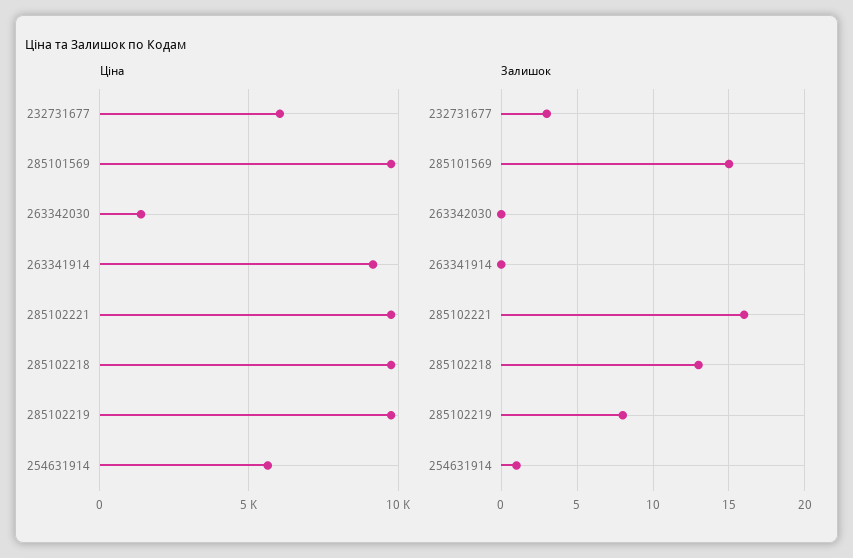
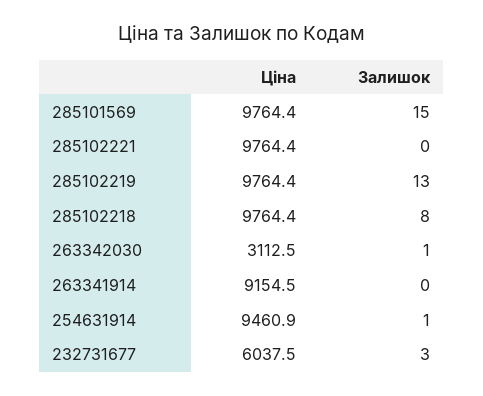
Ціна, 263342030: 1500 -> 3112.5
Ціна, 254631914: 5500 -> 9460.9
Залишок, 263342030: 0 -> 1
Залишок, 285102221: 16 -> 0
Залишок, 285102218: 13 -> 8
Залишок, 285102219: 8 -> 13

